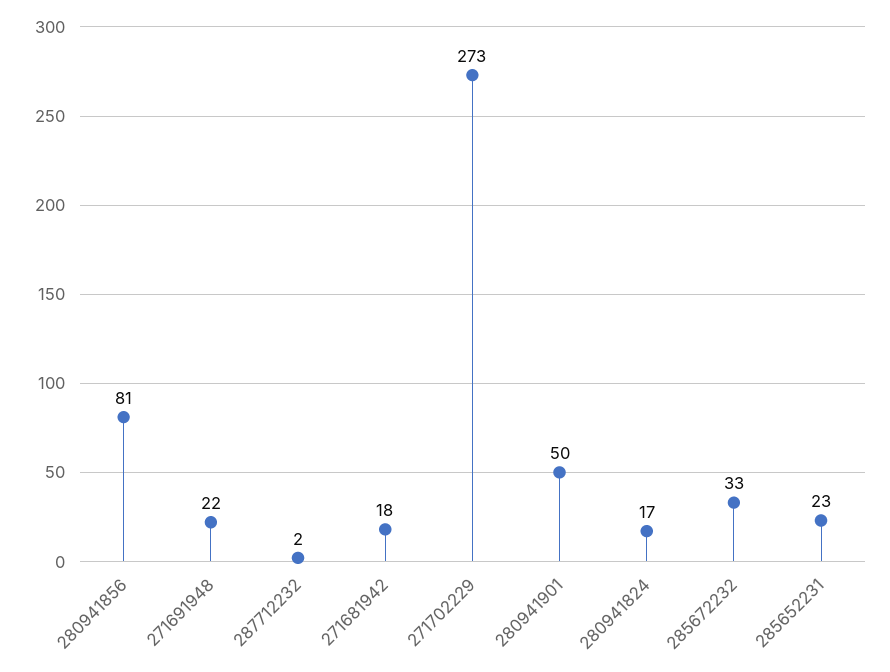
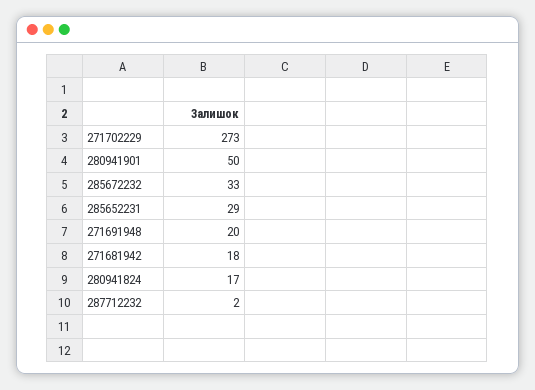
280941856: 81 -> none
271691948: 22 -> 20
285652231: 23 -> 29

